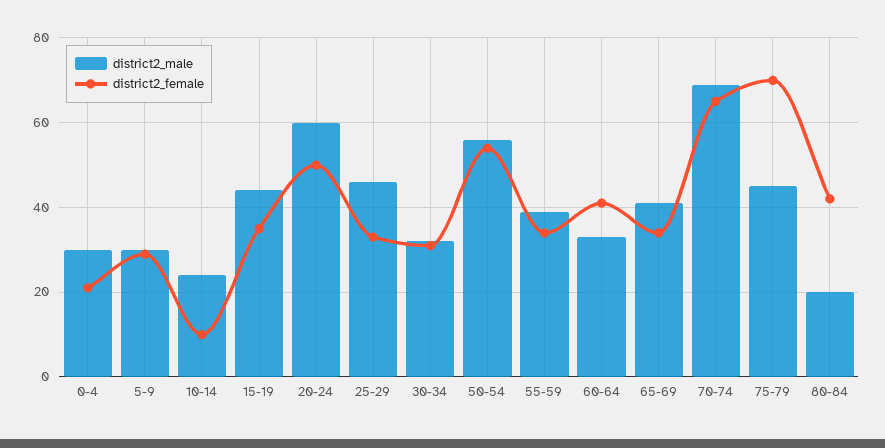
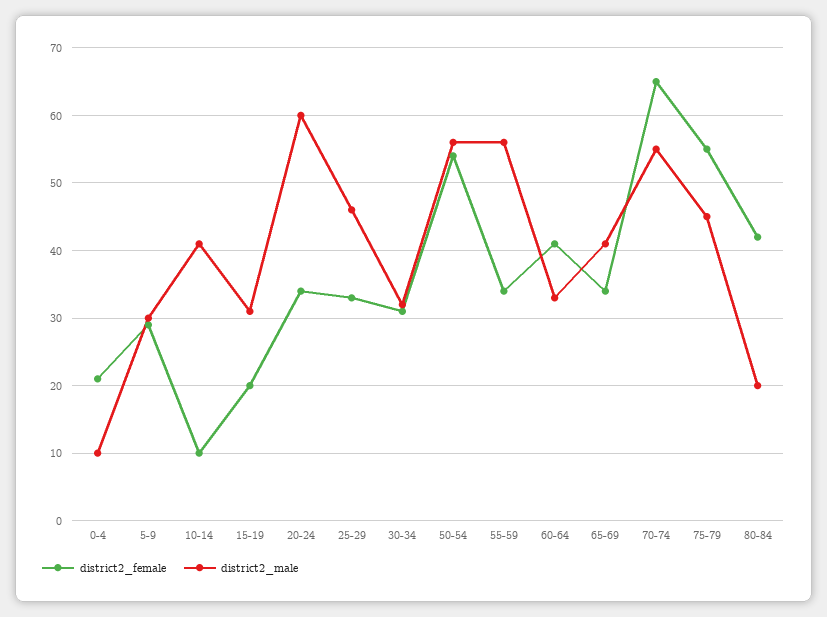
district2_male, 0-4: 30 -> 10
district2_male, 10-14: 25 -> 41
district2_male, 15-19: 45 -> 31
district2_female, 15-19: 35 -> 20
district2_female, 20-24: 50 -> 34
district2_male, 55-59: 40 -> 56
district2_male, 70-74: 70 -> 55
district2_female, 75-79: 70 -> 55

